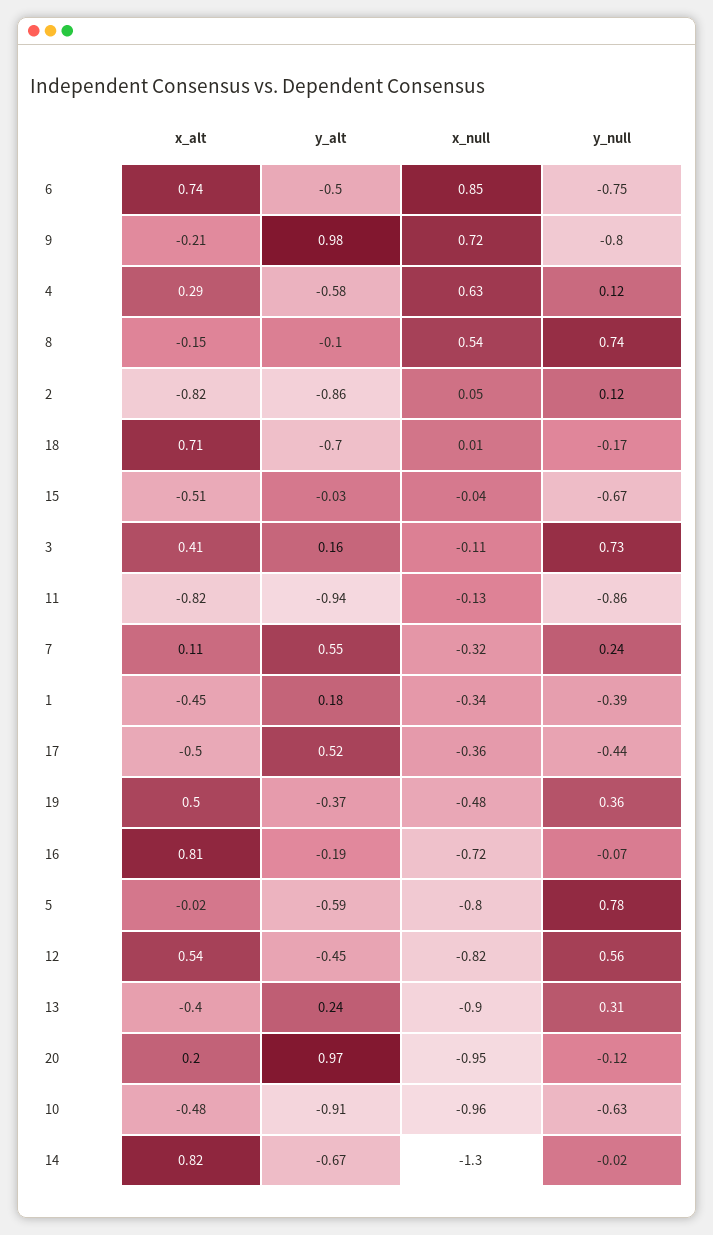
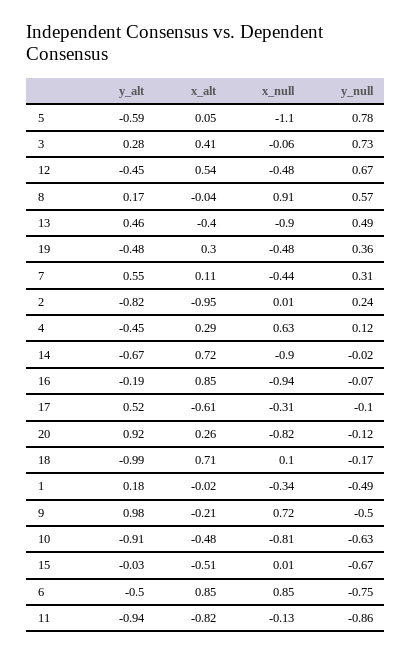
x_alt, 6: 0.74 -> 0.85
y_null, 9: -0.8 -> -0.5
y_alt, 4: -0.58 -> -0.45
x_alt, 8: -0.15 -> -0.04
y_alt, 8: -0.1 -> 0.17
x_null, 8: 0.54 -> 0.91
y_null, 8: 0.74 -> 0.57
x_alt, 2: -0.82 -> -0.95
y_alt, 2: -0.86 -> -0.82
x_null, 2: 0.05 -> 0.01
y_null, 2: 0.12 -> 0.24
y_alt, 18: -0.7 -> -0.99
x_null, 18: 0.01 -> 0.1
x_null, 15: -0.04 -> 0.01
y_alt, 3: 0.16 -> 0.28
x_null, 3: -0.11 -> -0.06
x_null, 7: -0.32 -> -0.44
y_null, 7: 0.24 -> 0.31
x_alt, 1: -0.45 -> -0.02
y_null, 1: -0.39 -> -0.49
x_alt, 17: -0.5 -> -0.61
x_null, 17: -0.36 -> -0.31
y_null, 17: -0.44 -> -0.1
x_alt, 19: 0.5 -> 0.3
y_alt, 19: -0.37 -> -0.48
x_alt, 16: 0.81 -> 0.85
x_null, 16: -0.72 -> -0.94
x_alt, 5: -0.02 -> 0.05
x_null, 5: -0.8 -> -1.1
x_null, 12: -0.82 -> -0.48
y_null, 12: 0.56 -> 0.67
y_alt, 13: 0.24 -> 0.46
y_null, 13: 0.31 -> 0.49
x_alt, 20: 0.2 -> 0.26
y_alt, 20: 0.97 -> 0.92
x_null, 20: -0.95 -> -0.82
x_null, 10: -0.96 -> -0.81
x_alt, 14: 0.82 -> 0.72
x_null, 14: -1.3 -> -0.9

